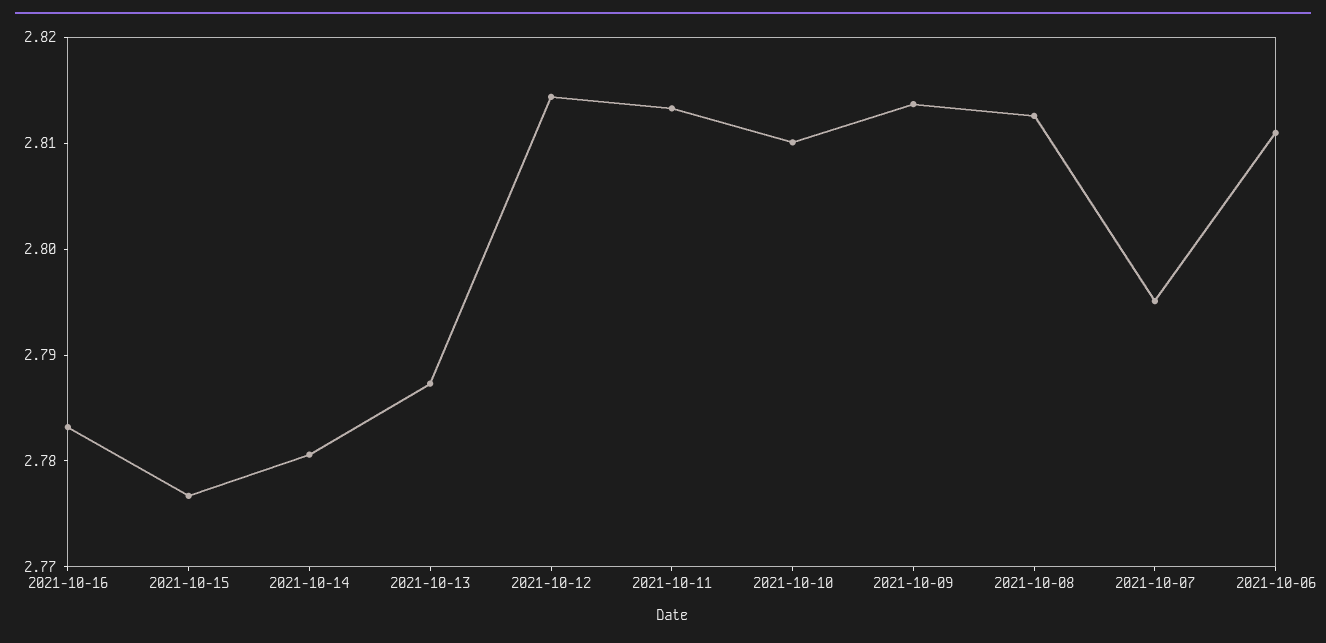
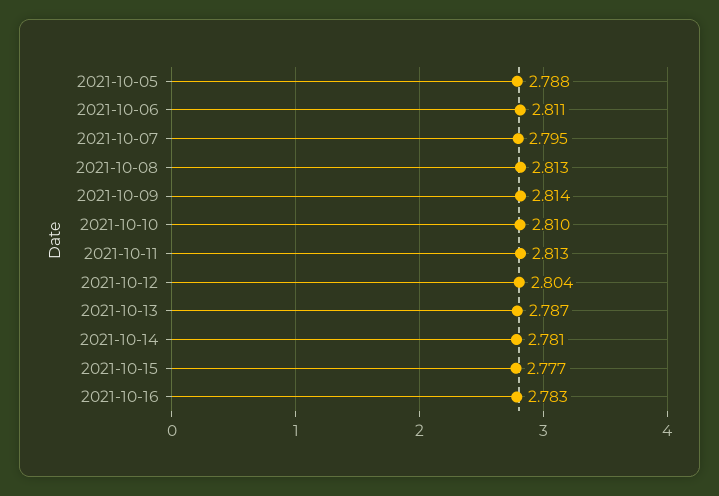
2021-10-12: 2.814 -> 2.804
2021-10-05: none -> 2.788

